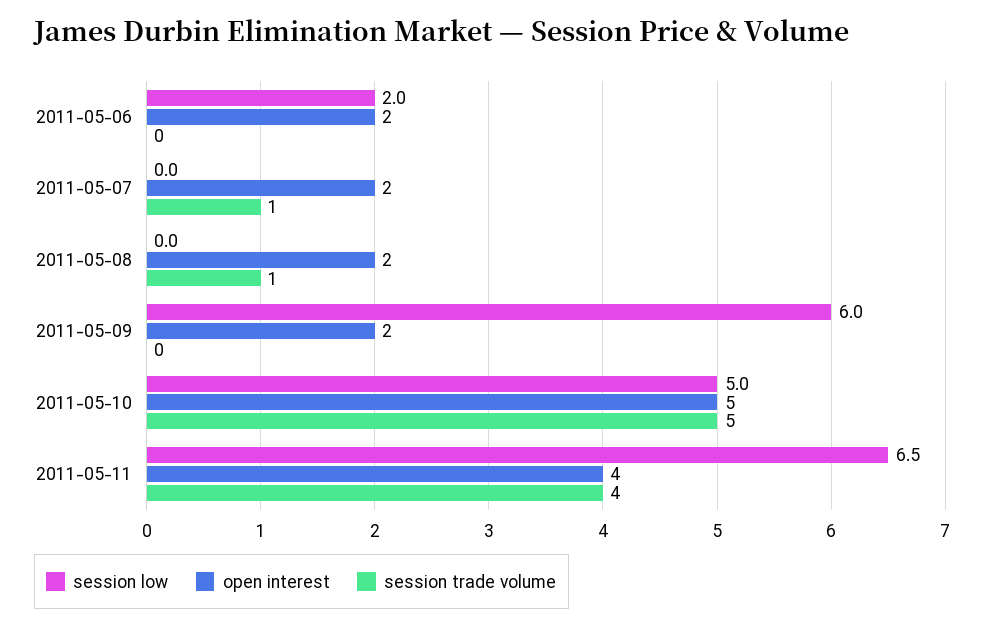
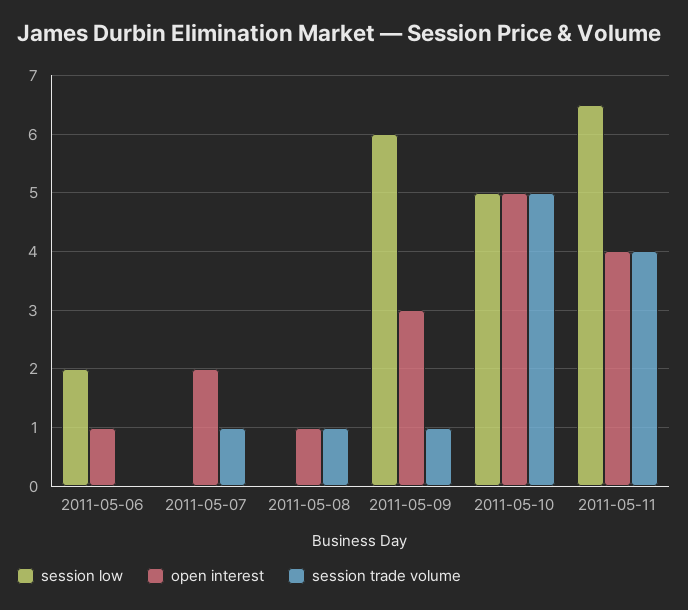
open interest, 2011-05-06: 2 -> 1
open interest, 2011-05-08: 2 -> 1
open interest, 2011-05-09: 2 -> 3
session trade volume, 2011-05-09: 0 -> 1

